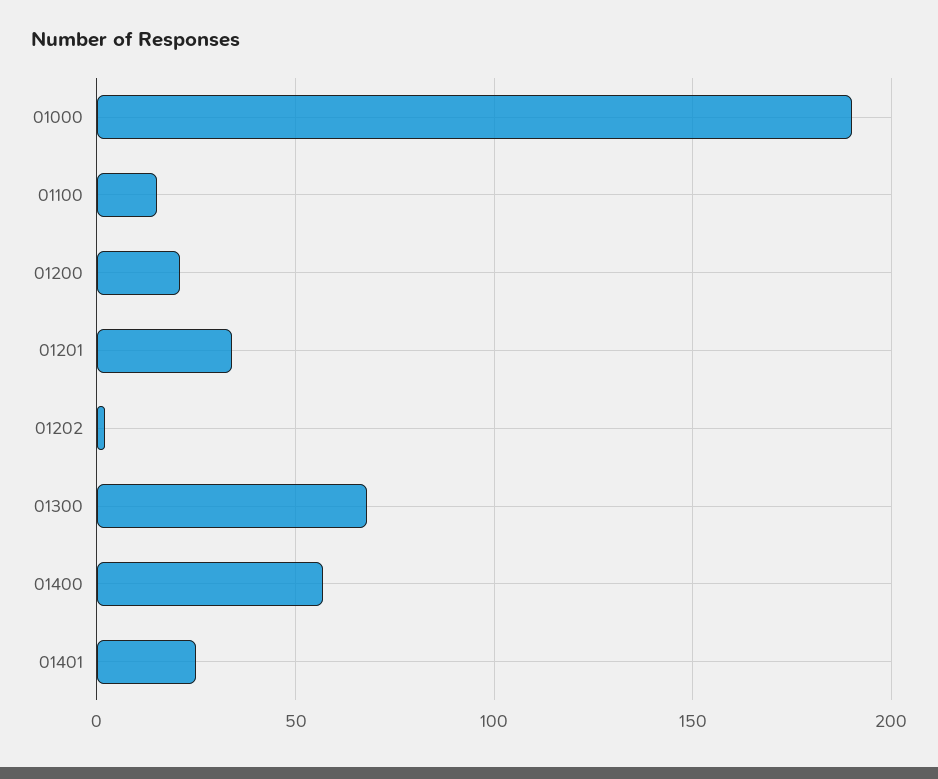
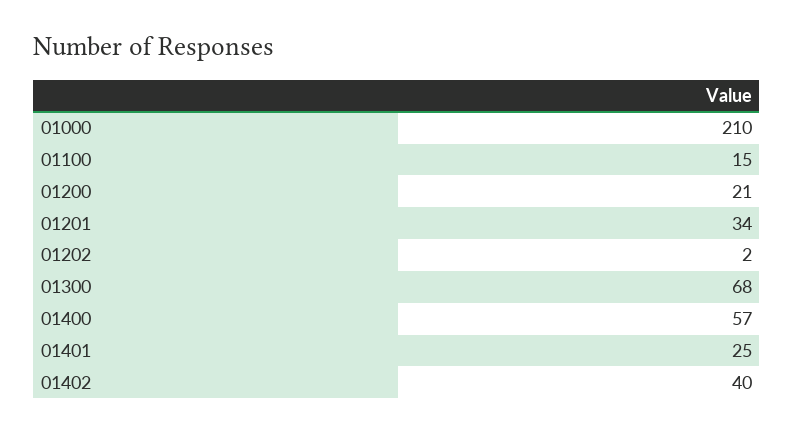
01000: 190 -> 210
01402: none -> 40

